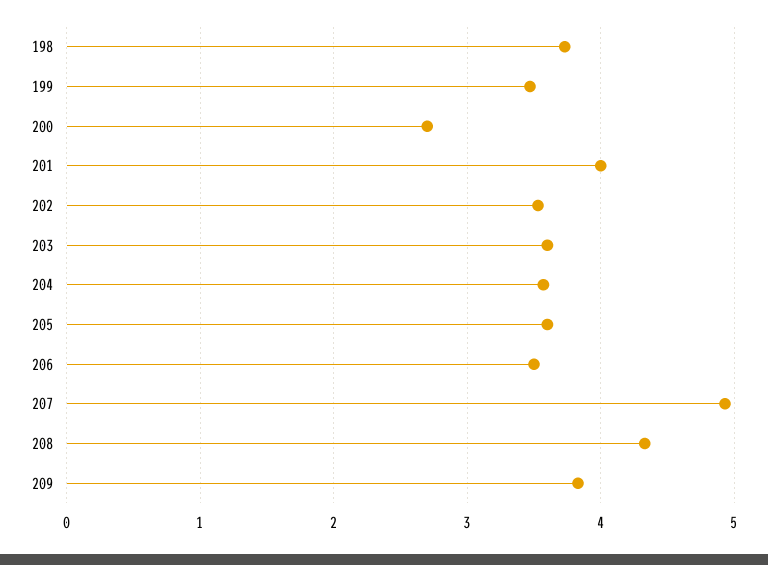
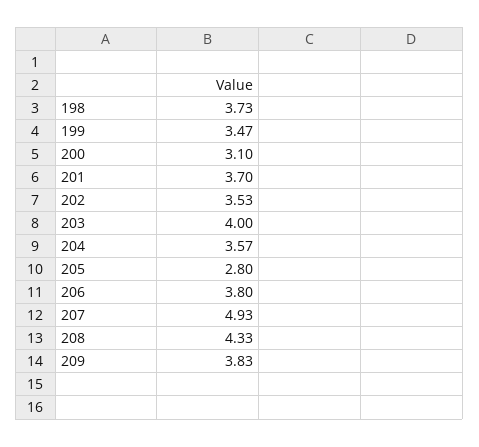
200: 2.7 -> 3.1
201: 4 -> 3.7
203: 3.6 -> 4
205: 3.6 -> 2.8
206: 3.5 -> 3.8

